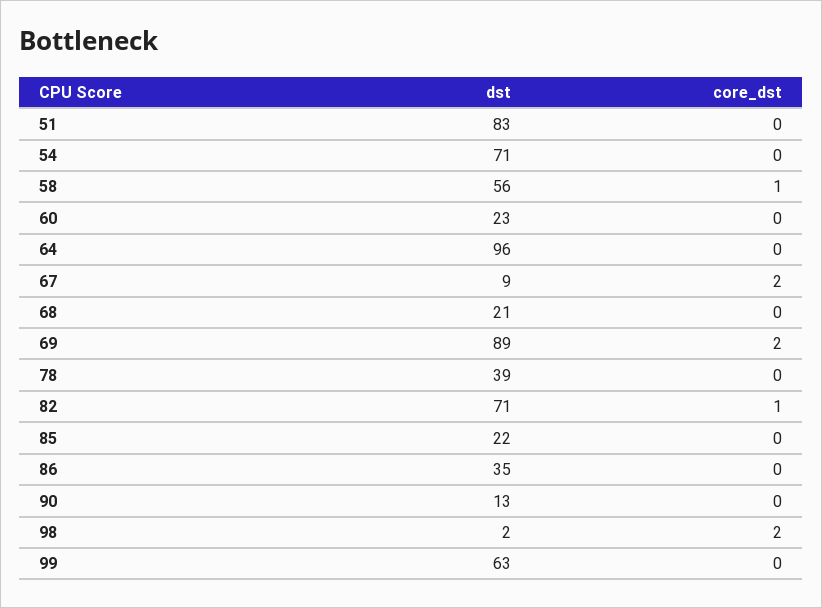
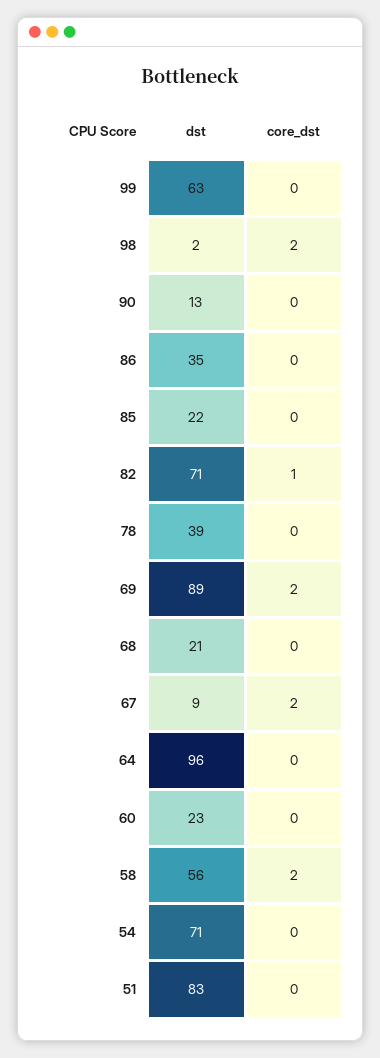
core_dst, 58: 1 -> 2

